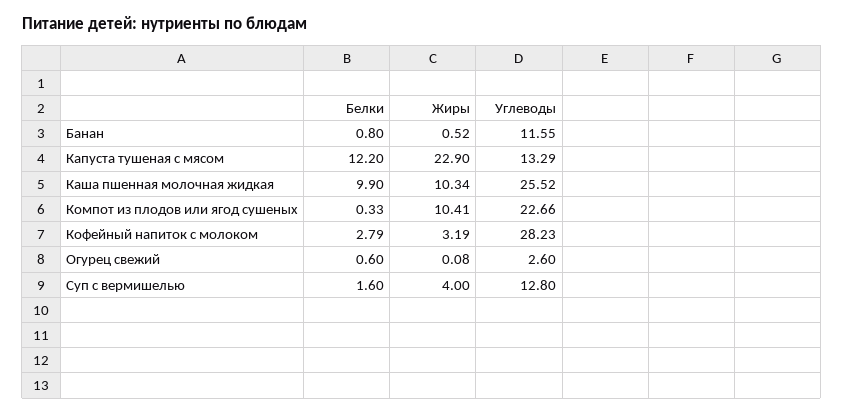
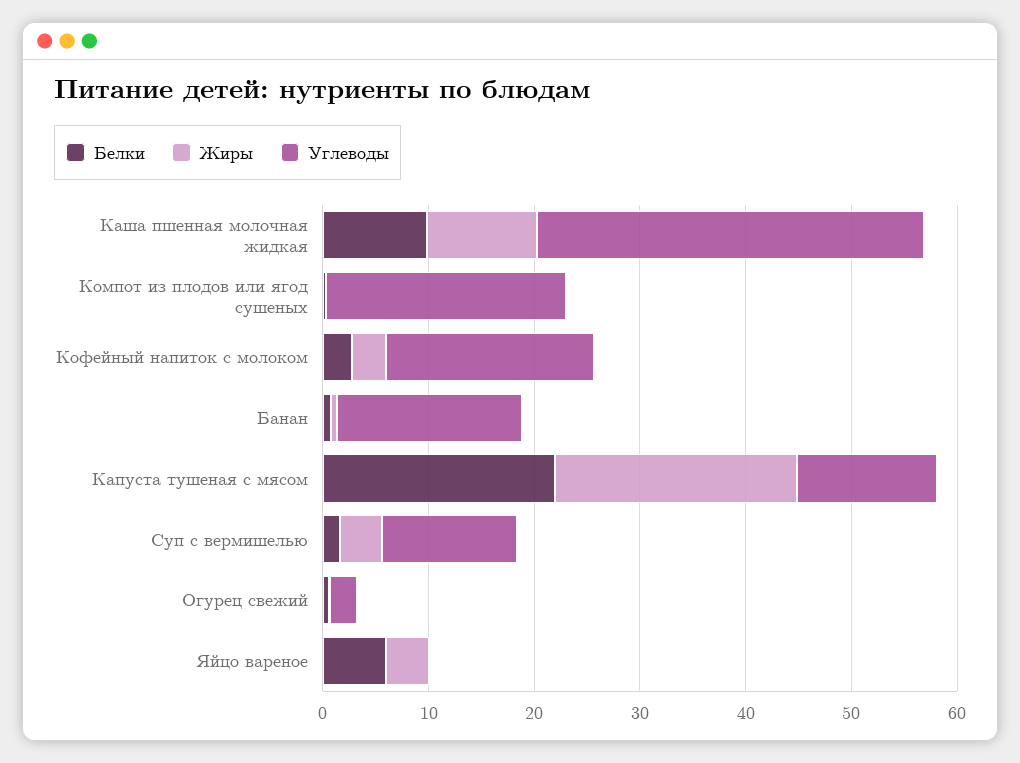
Углеводы, Банан: 11.55 -> 18
Белки, Капуста тушеная с мясом: 12.2 -> 22
Углеводы, Каша пшенная молочная жидкая: 25.52 -> 36
Жиры, Компот из плодов или ягод сушеных: 10.41 -> 0
Углеводы, Кофейный напиток с молоком: 28.23 -> 20
Белки, Яйцо вареное: none -> 6
Жиры, Яйцо вареное: none -> 4
Углеводы, Яйцо вареное: none -> 0

